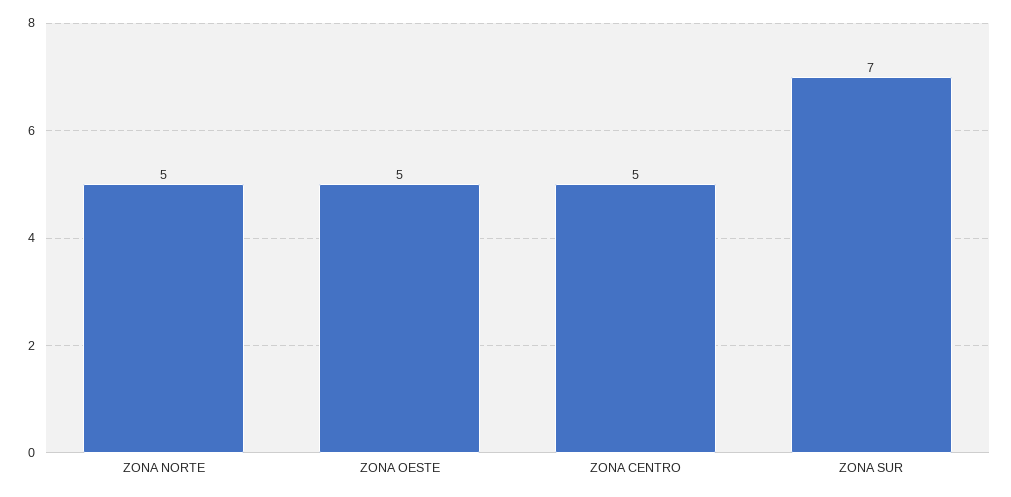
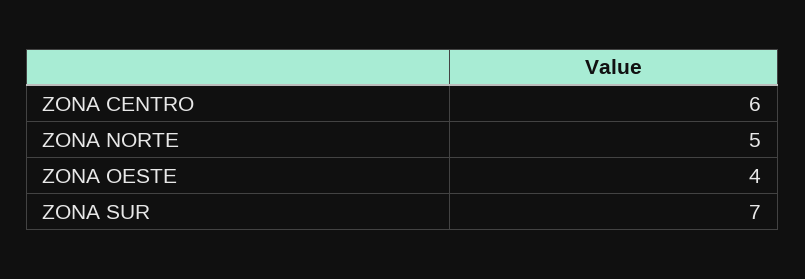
ZONA OESTE: 5 -> 4
ZONA CENTRO: 5 -> 6

